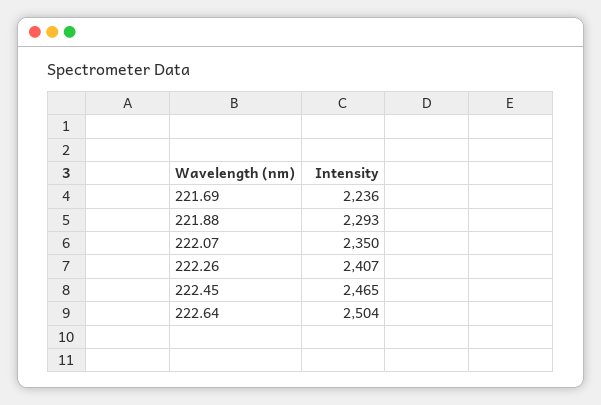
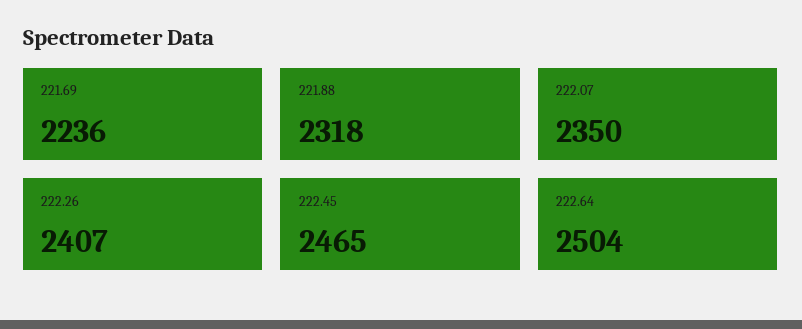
221.88: 2293 -> 2318

